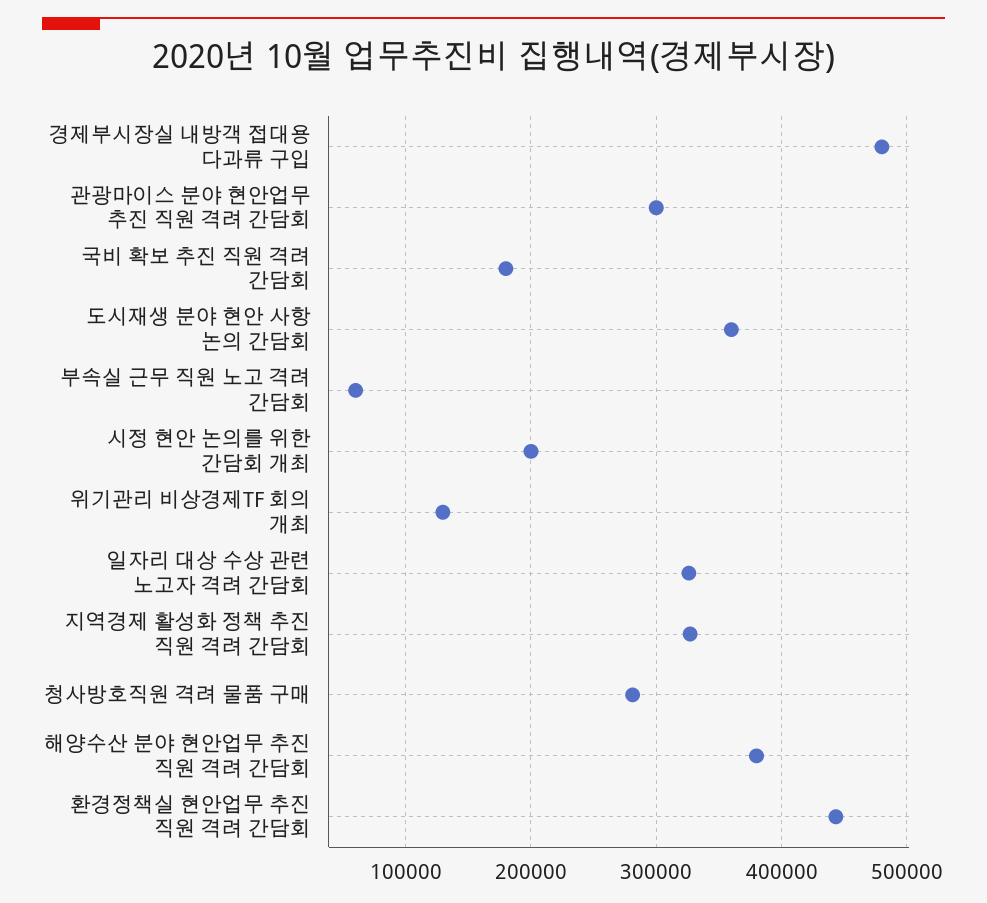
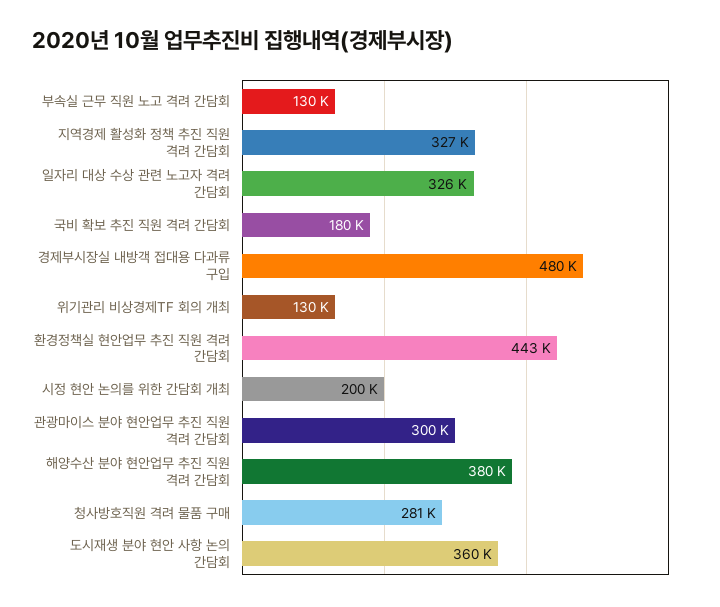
부속실 근무 직원 노고 격려 간담회: 60000 -> 130000

